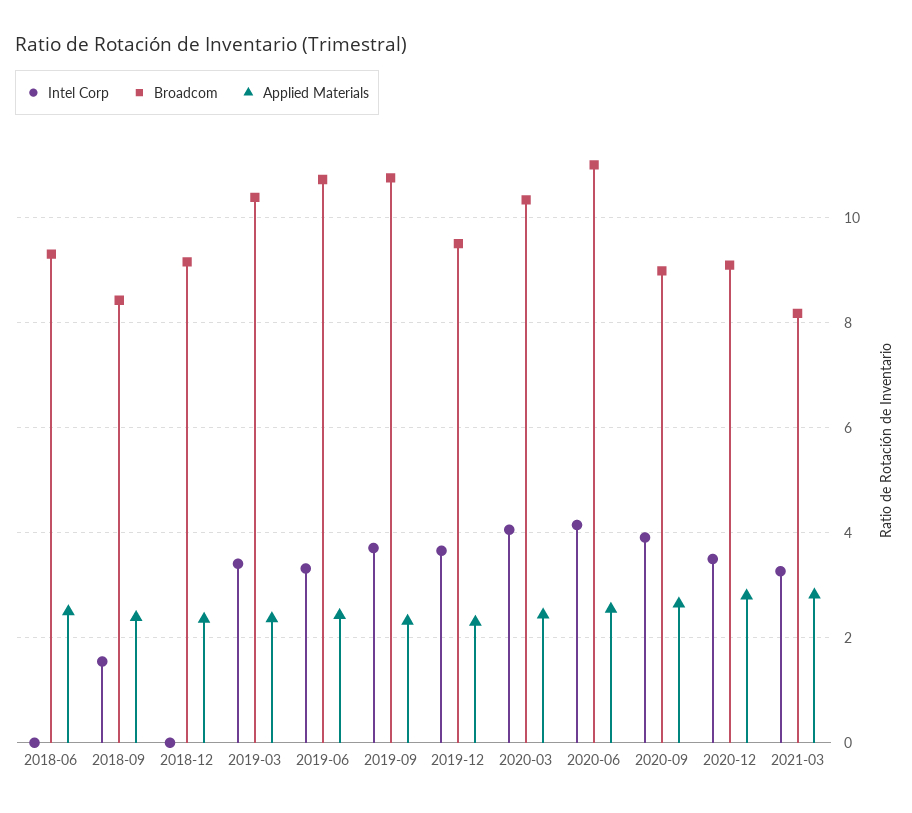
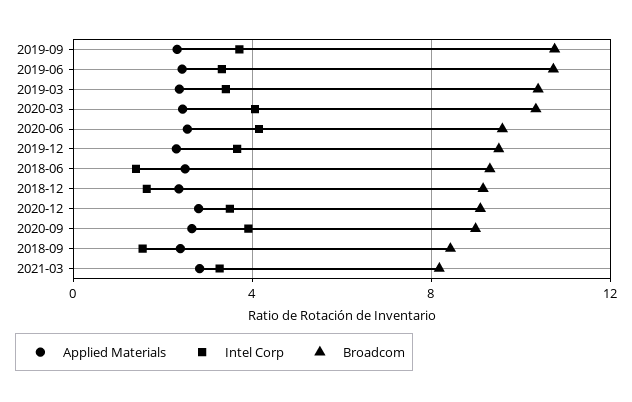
Intel Corp, 2018-06: 0 -> 1.5
Intel Corp, 2018-12: 0 -> 1.5
Broadcom, 2020-06: 11 -> 9.5

